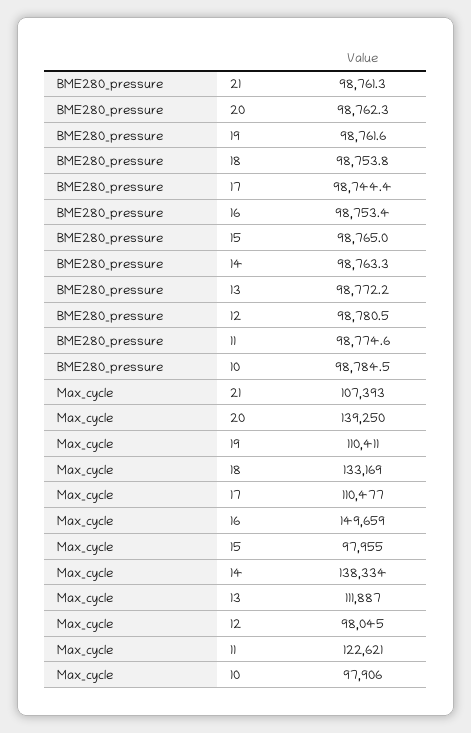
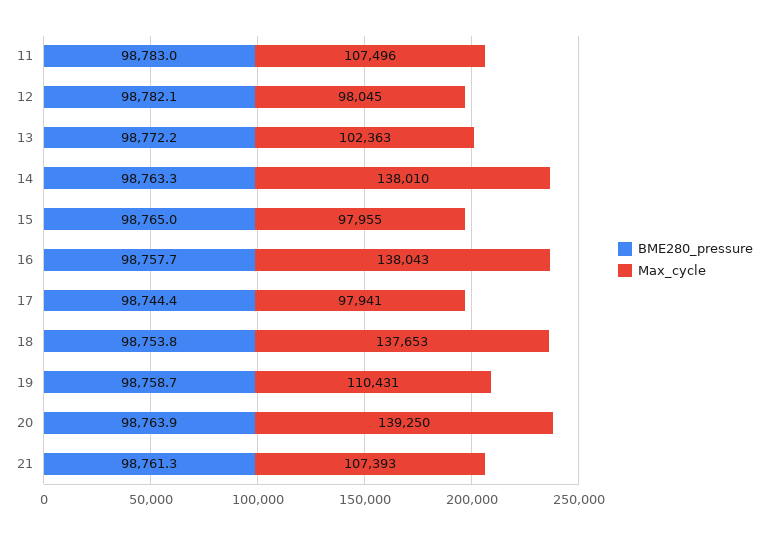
BME280_pressure, 20: 98762.3 -> 98763.9
BME280_pressure, 19: 98761.6 -> 98758.7
BME280_pressure, 16: 98753.4 -> 98757.7
BME280_pressure, 12: 98780.5 -> 98782.1
BME280_pressure, 11: 98774.6 -> 98783
BME280_pressure, 10: 98784.5 -> none
Max_cycle, 19: 110411 -> 110431
Max_cycle, 18: 133169 -> 137653
Max_cycle, 17: 110477 -> 97941
Max_cycle, 16: 149659 -> 138043
Max_cycle, 14: 138334 -> 138010
Max_cycle, 13: 111887 -> 102363
Max_cycle, 11: 122621 -> 107496
Max_cycle, 10: 97906 -> none

